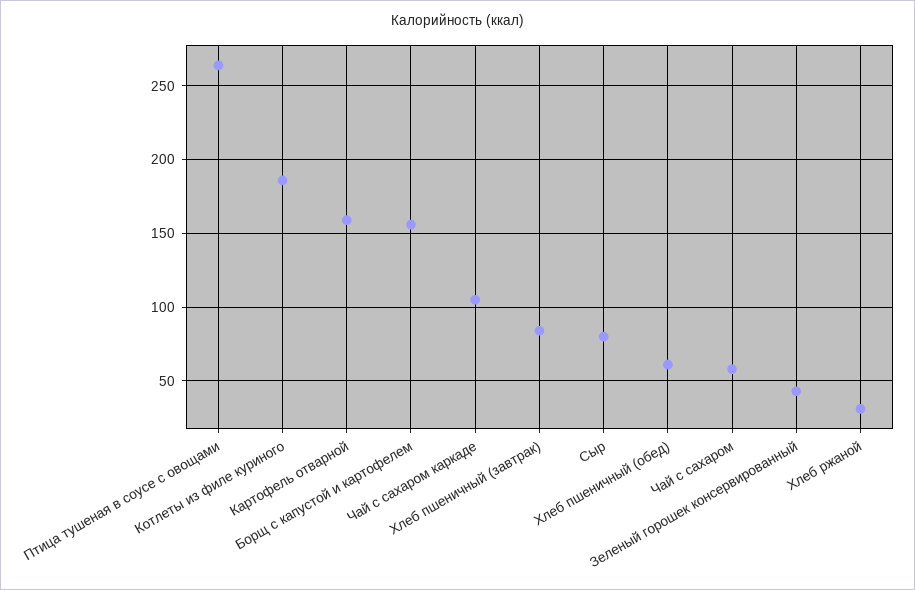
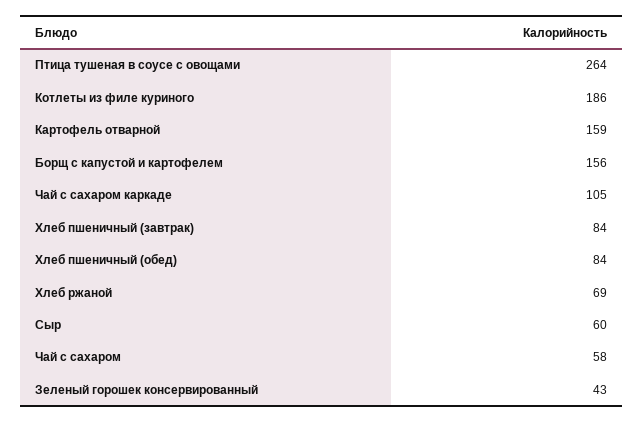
Сыр: 80 -> 60
Хлеб пшеничный (обед): 60 -> 84
Хлеб ржаной: 30 -> 69

